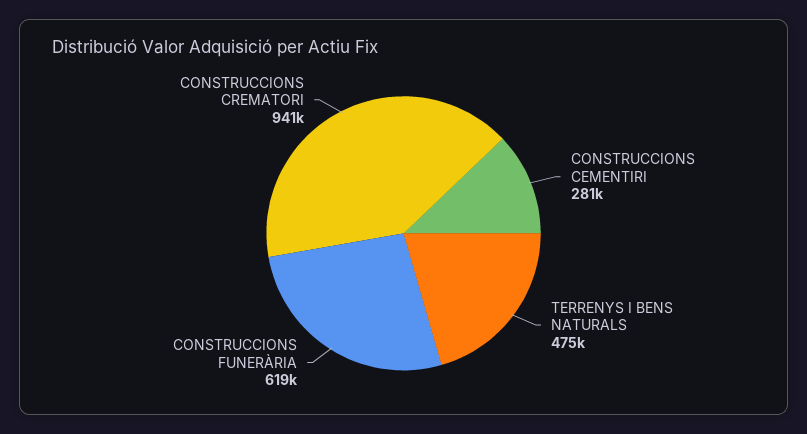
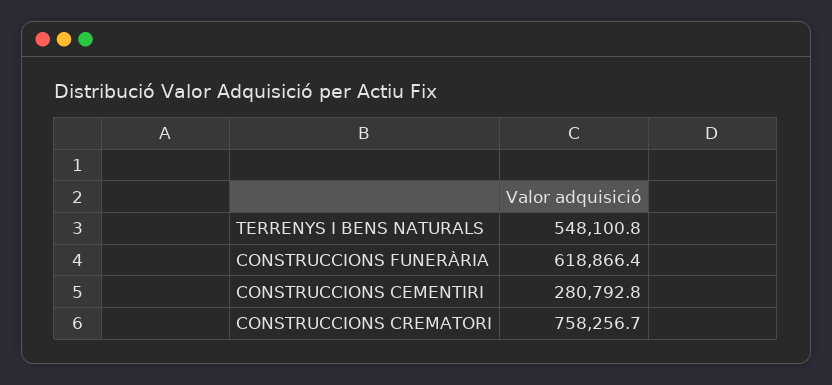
TERRENYS I BENS NATURALS: 475000 -> 548100.8
CONSTRUCCIONS CREMATORI: 941000 -> 758256.7

